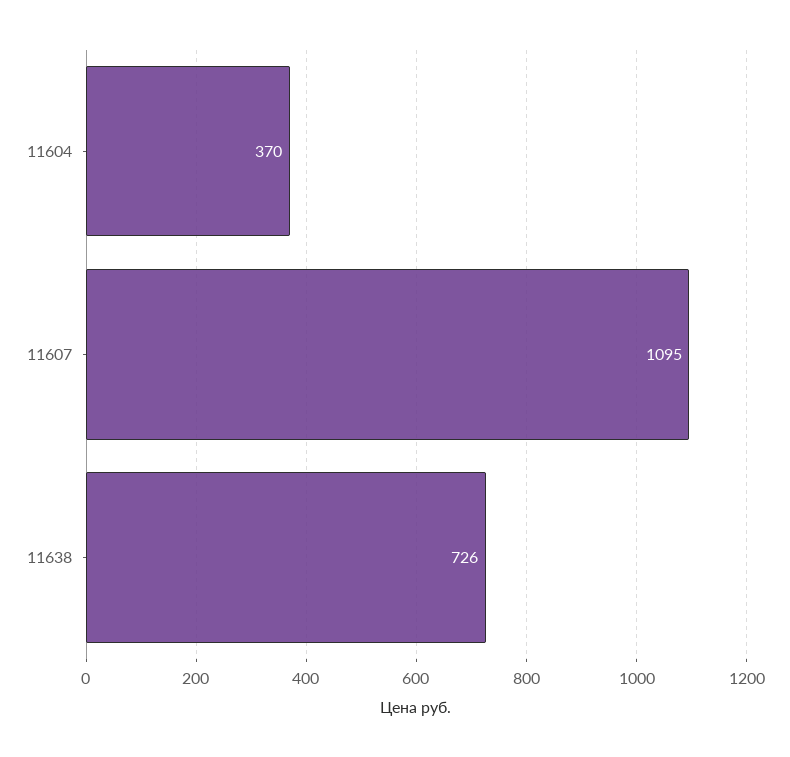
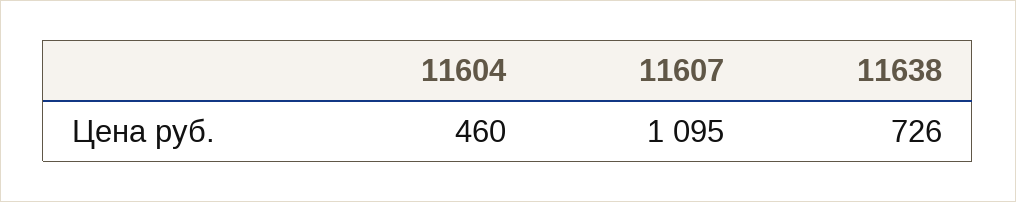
11604: 370 -> 460

